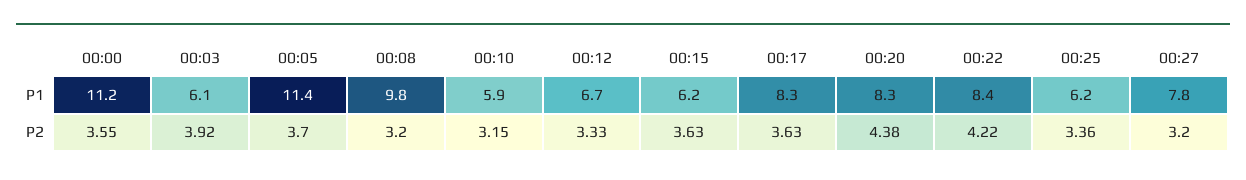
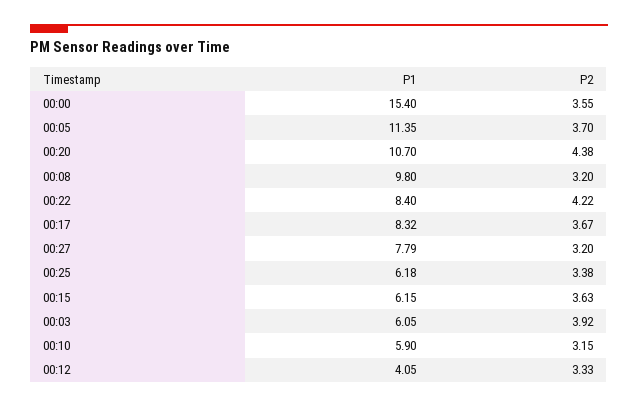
00:00, P1: 11.2 -> 15.4
00:12, P1: 6.7 -> 4.05
00:20, P1: 8.3 -> 10.7
00:17, P2: 3.63 -> 3.67
00:25, P2: 3.36 -> 3.38

